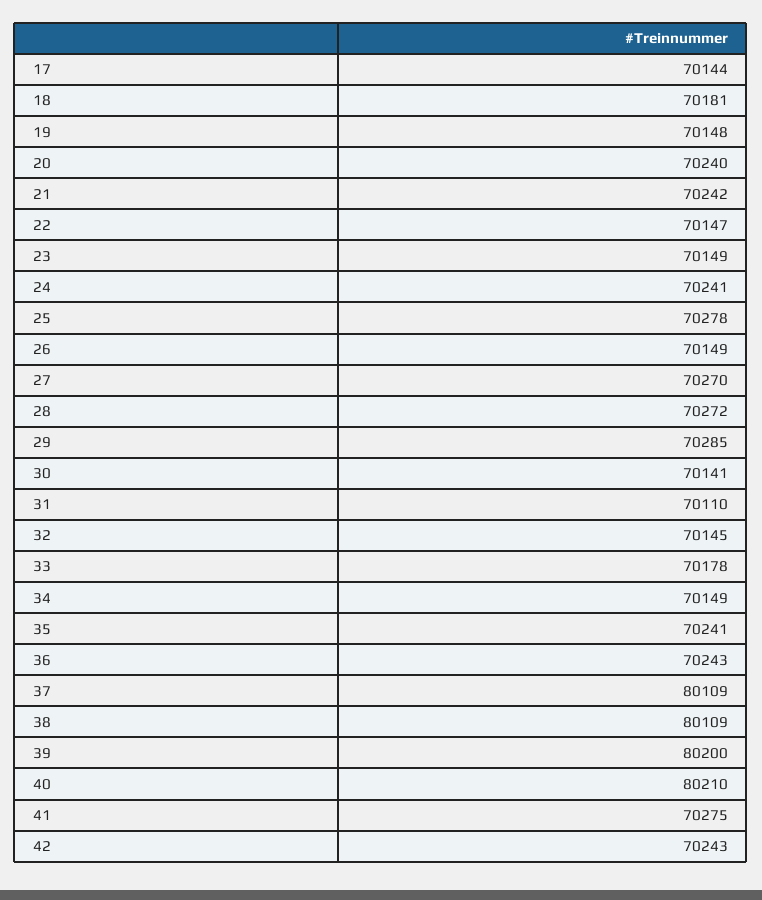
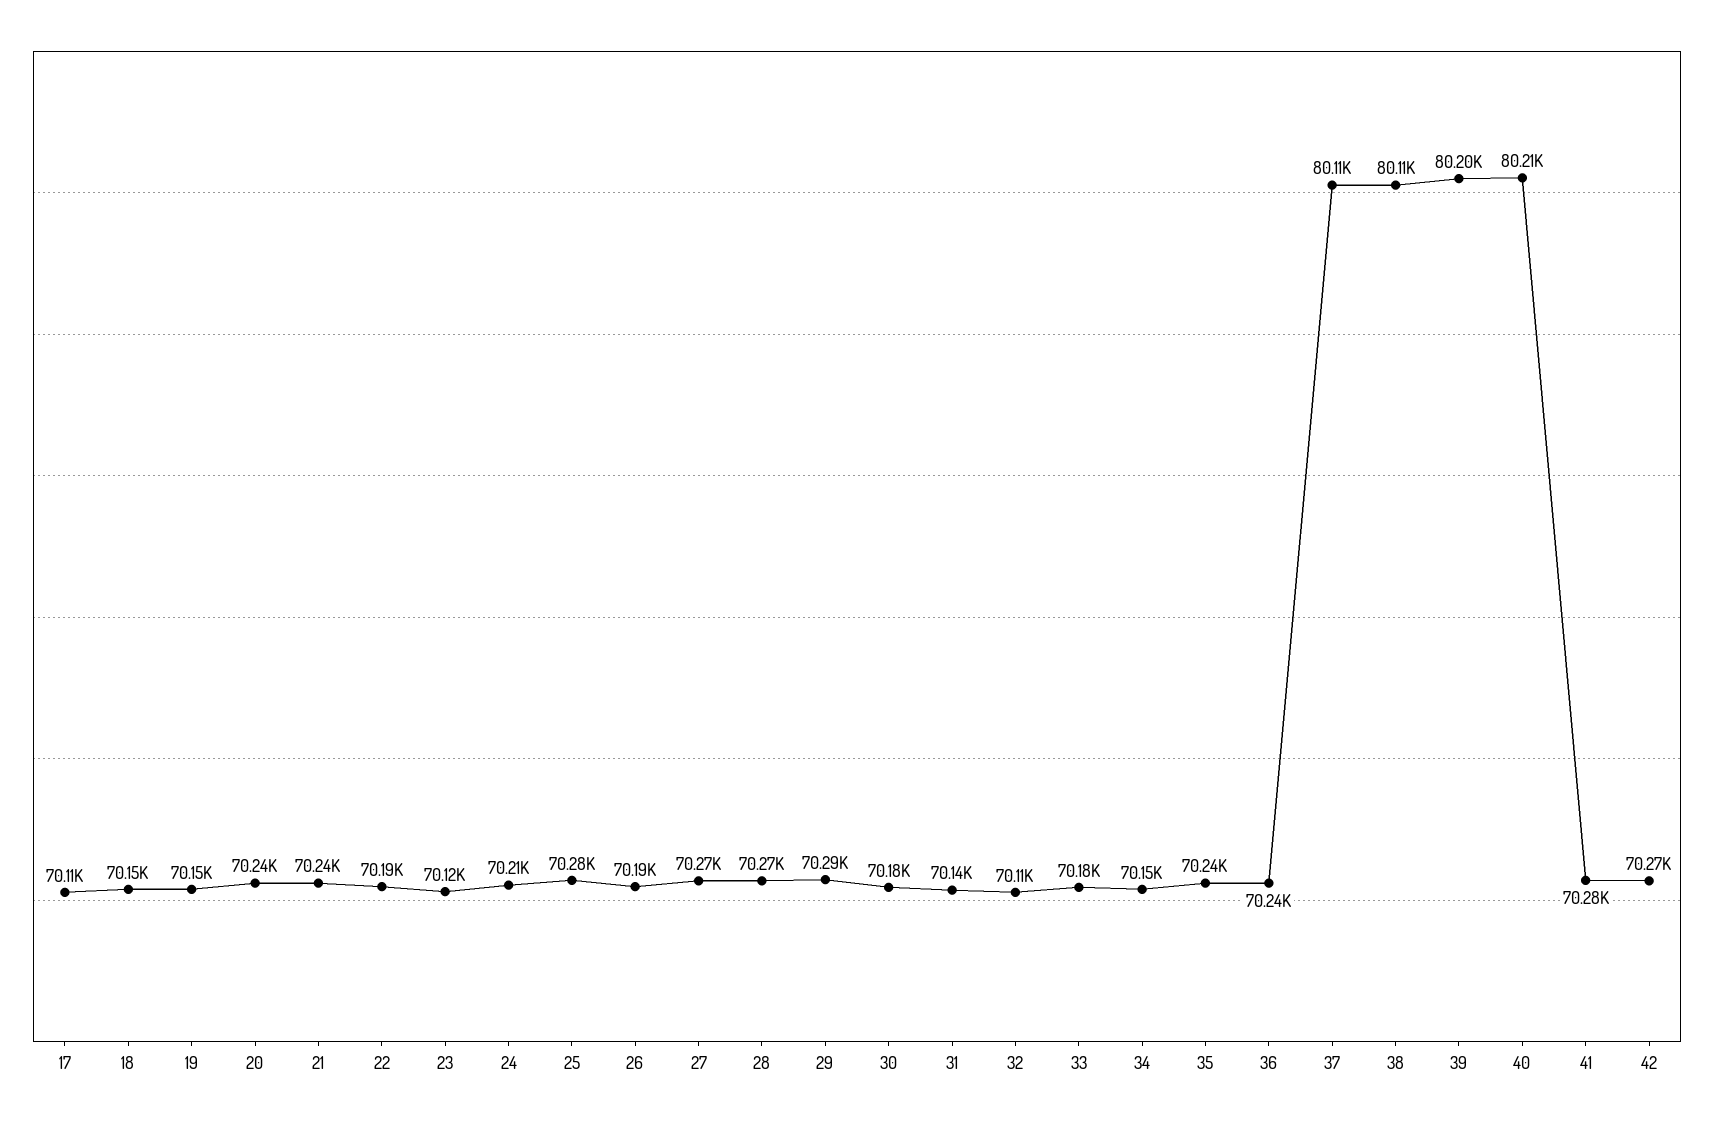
17: 70144 -> 70110
18: 70181 -> 70150
22: 70147 -> 70190
23: 70149 -> 70120
24: 70241 -> 70210
26: 70149 -> 70190
30: 70141 -> 70180
31: 70110 -> 70140
32: 70145 -> 70110
42: 70243 -> 70270

